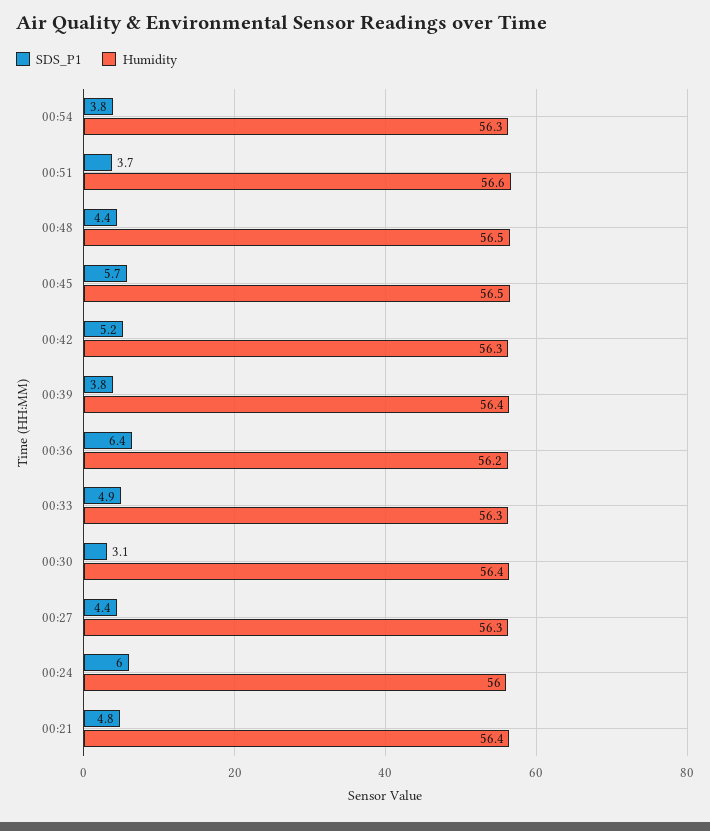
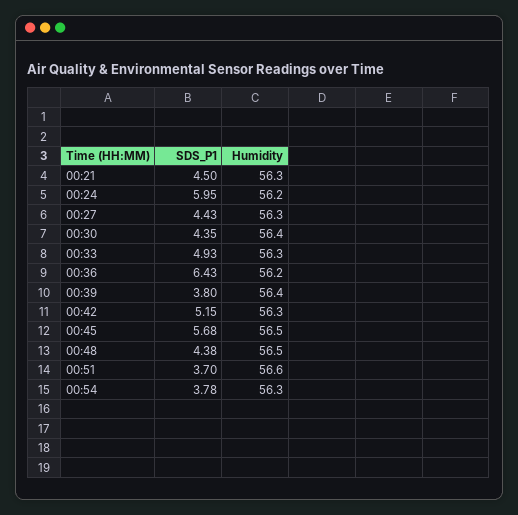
SDS_P1, 00:30: 3.1 -> 4.35
Humidity, 00:24: 56 -> 56.2
SDS_P1, 00:21: 4.8 -> 4.5
Humidity, 00:21: 56.4 -> 56.3

